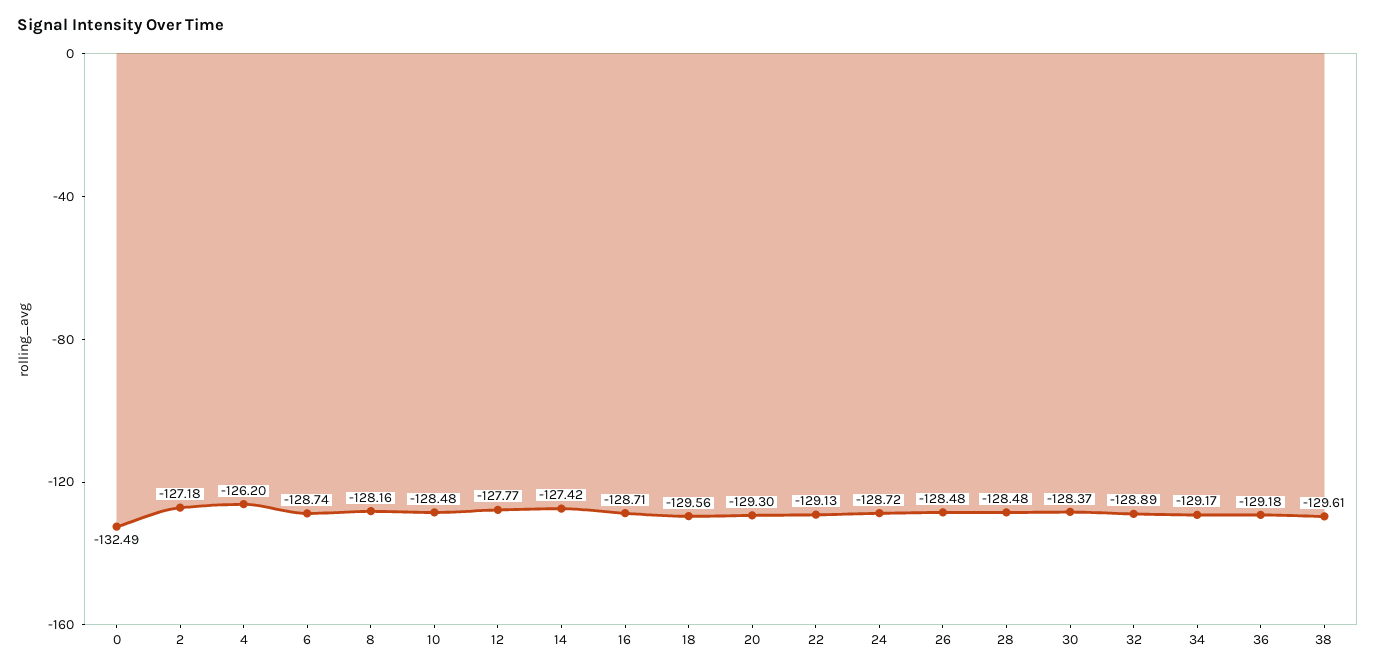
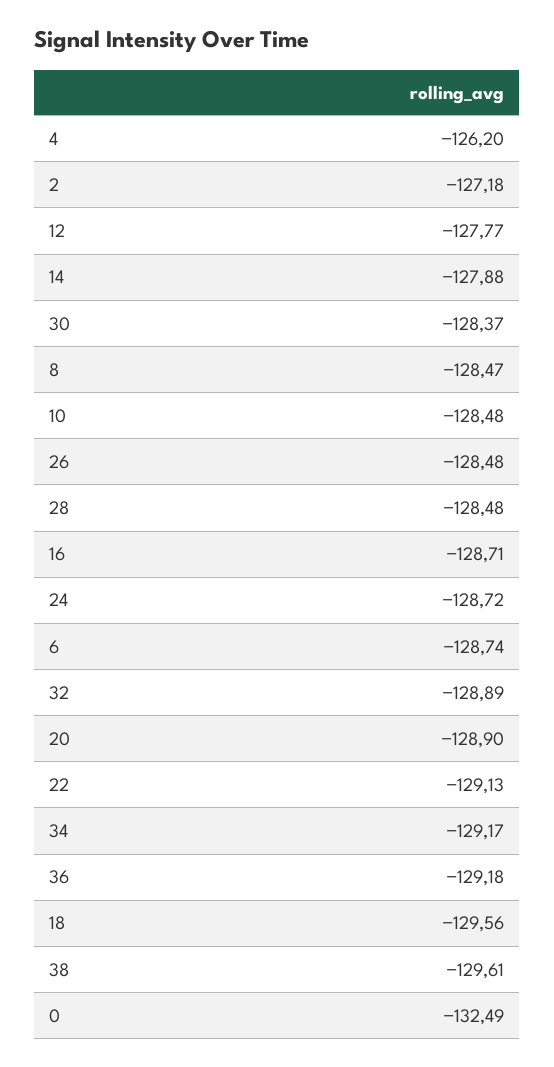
8: -128.16 -> -128.47
14: -127.42 -> -127.88
20: -129.3 -> -128.9

